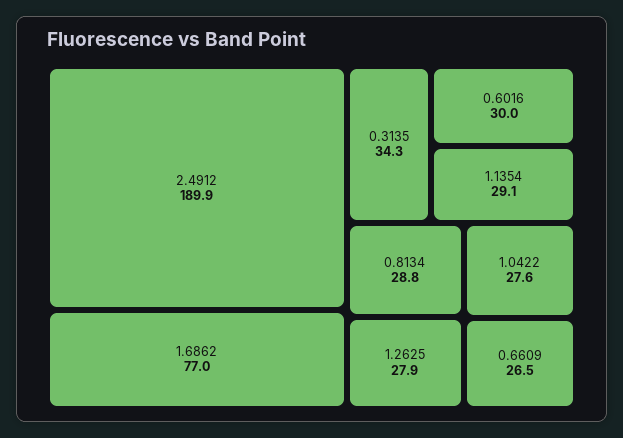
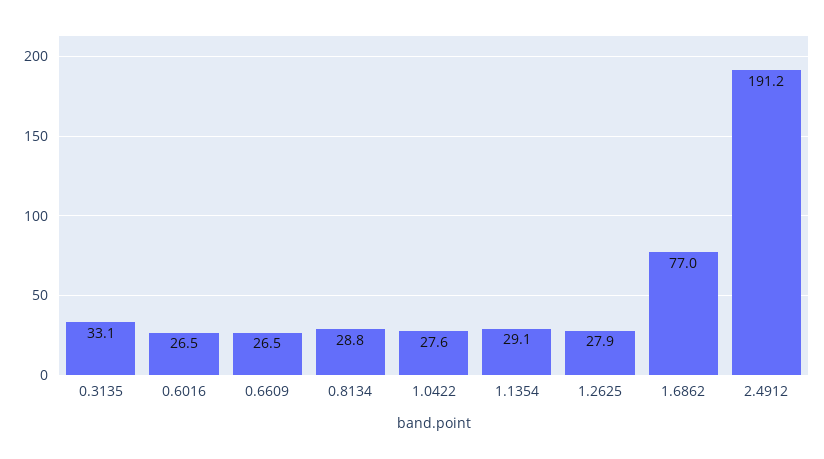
2.4912: 189.9 -> 191.2
0.3135: 34.3 -> 33.1
0.6016: 30 -> 26.5

